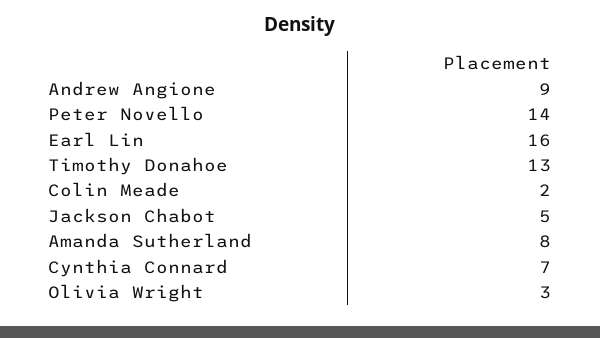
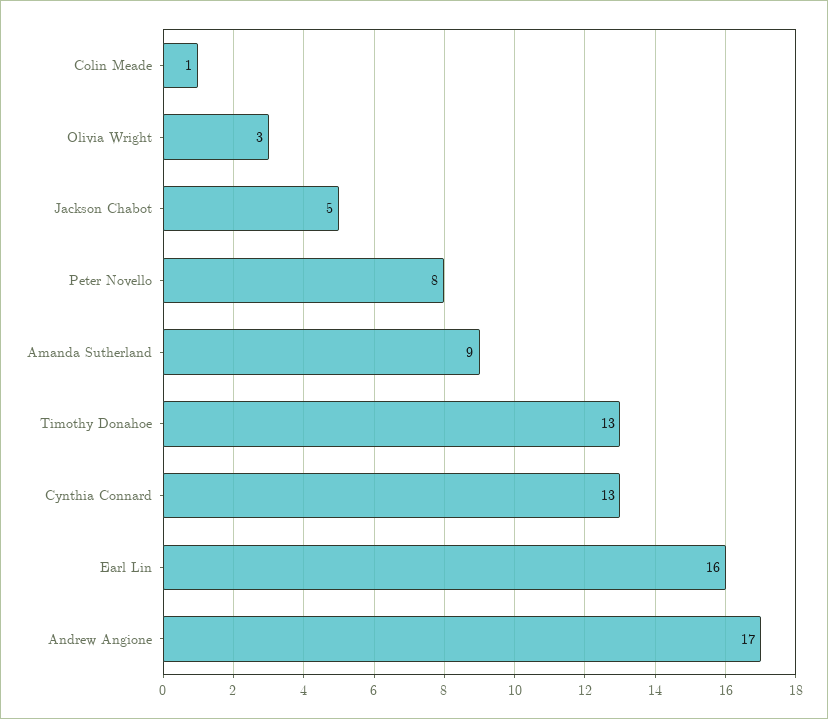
Andrew Angione: 9 -> 17
Peter Novello: 14 -> 8
Colin Meade: 2 -> 1
Amanda Sutherland: 8 -> 9
Cynthia Connard: 7 -> 13

